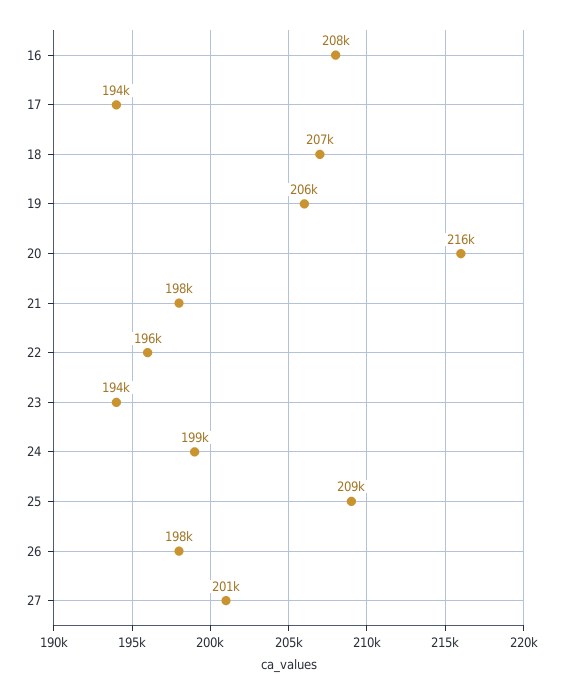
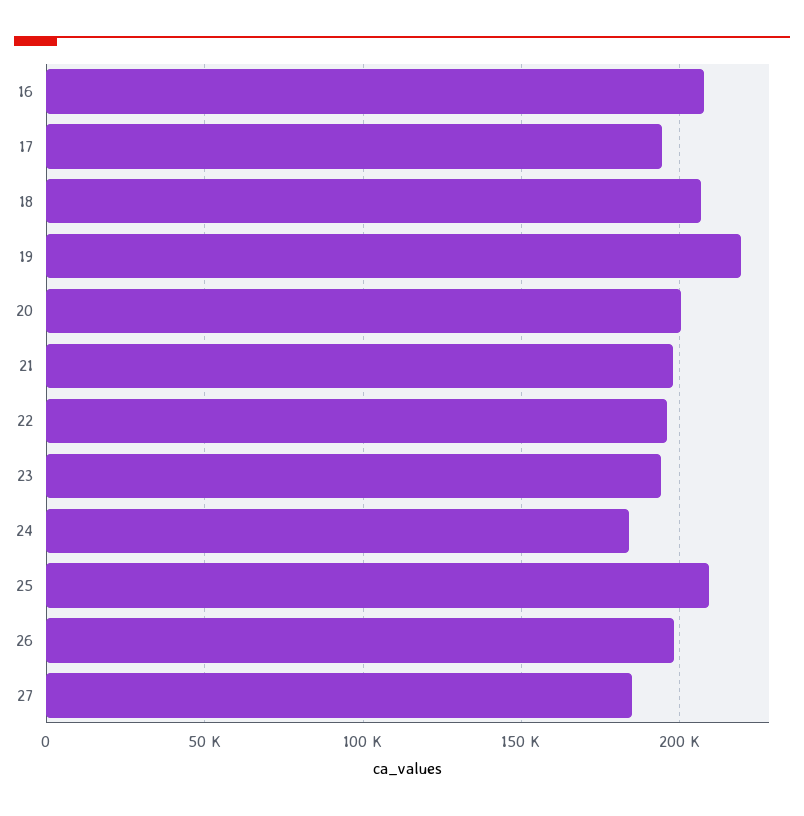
19: 206000 -> 220000
20: 216000 -> 200000
24: 199000 -> 185000
27: 201000 -> 185000

